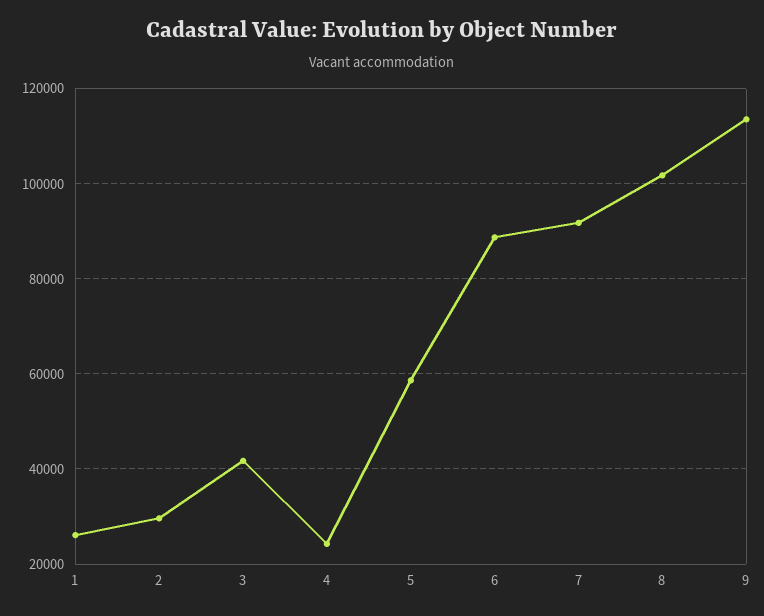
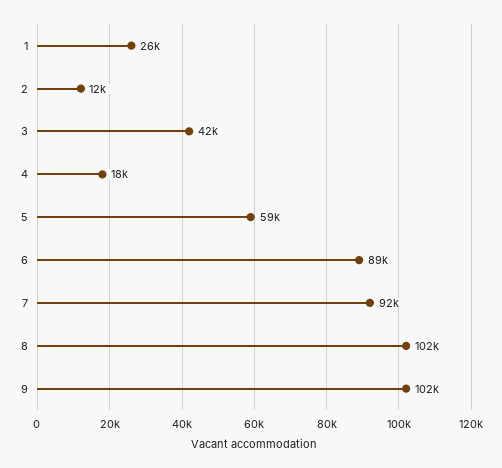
2: 30000 -> 12000
4: 24000 -> 18000
9: 114000 -> 102000

